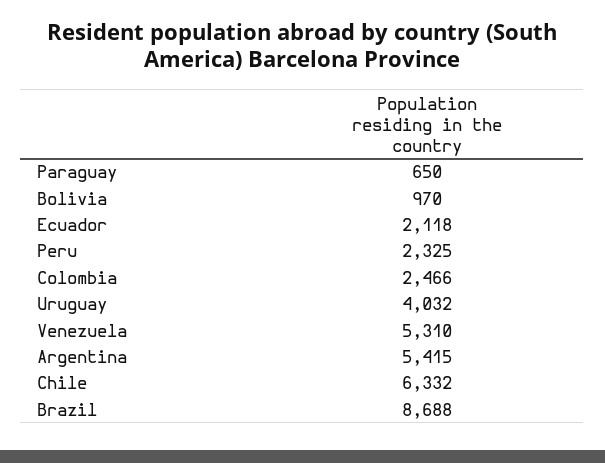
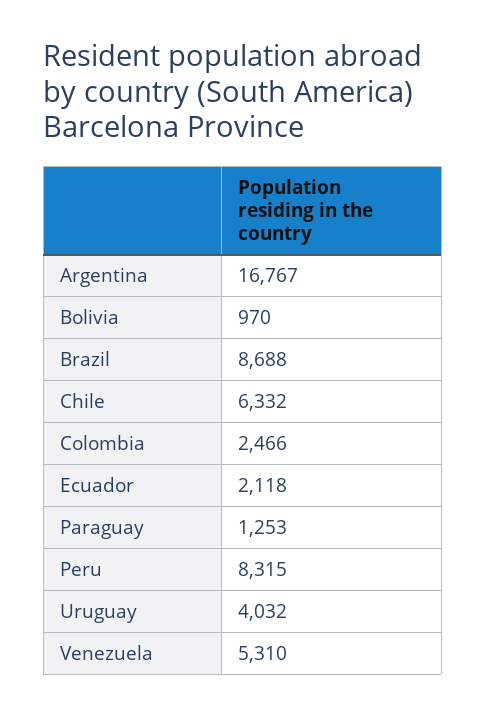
Paraguay: 650 -> 1253
Peru: 2325 -> 8315
Argentina: 5415 -> 16767

